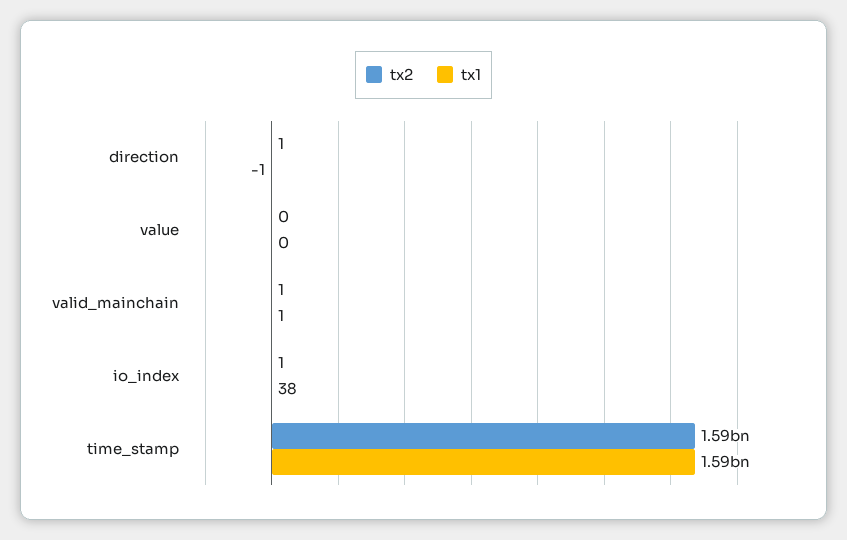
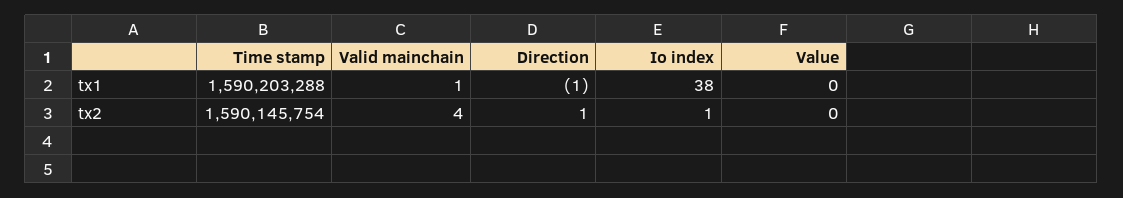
tx2, valid_mainchain: 1 -> 4

